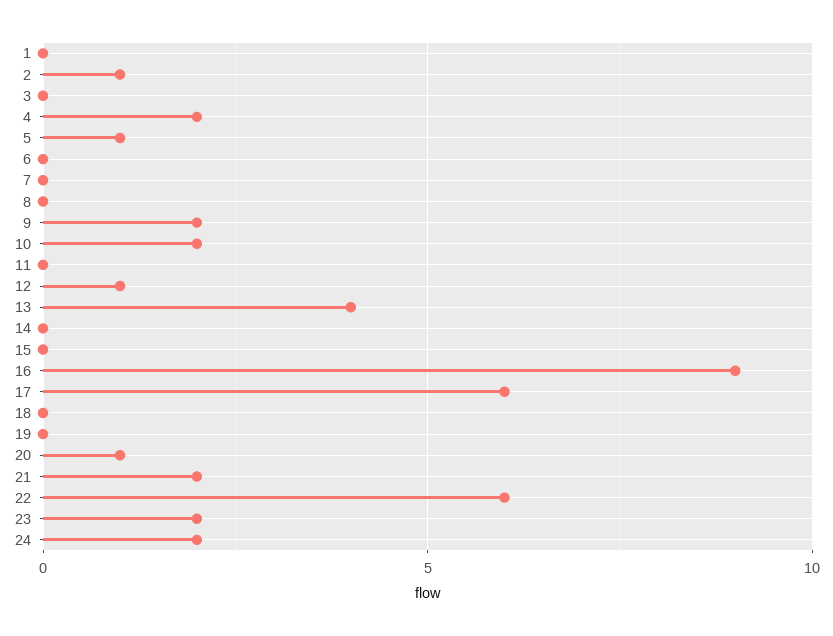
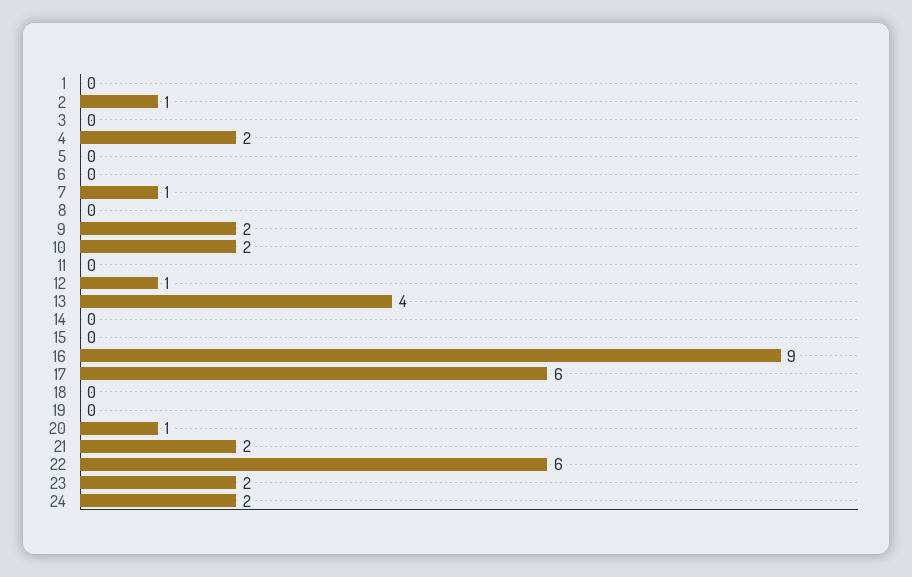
5: 1 -> 0
7: 0 -> 1

